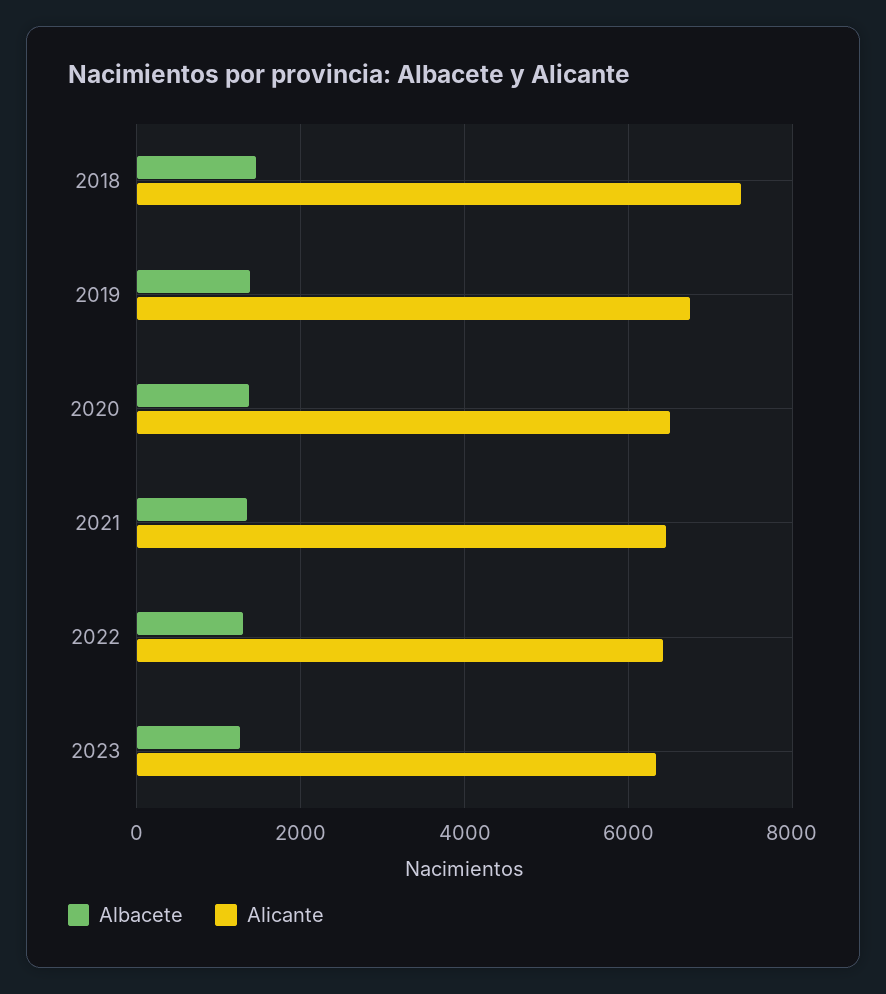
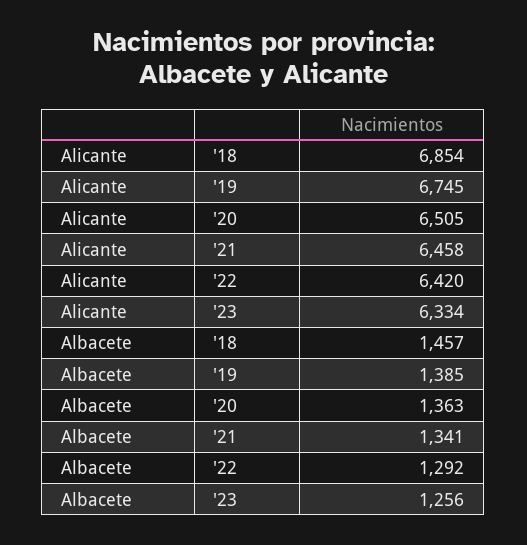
Alicante, 2018: 7400 -> 6854

